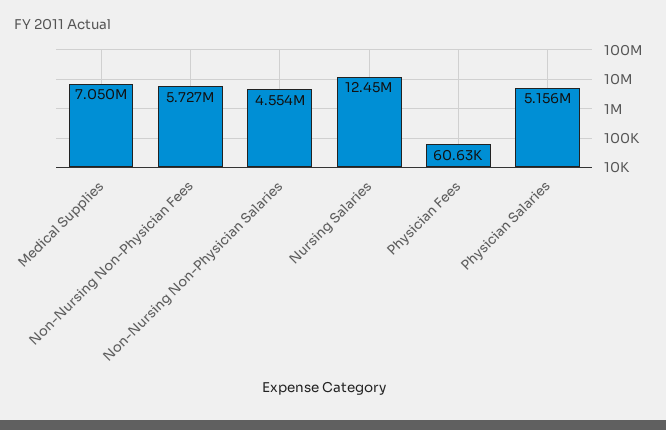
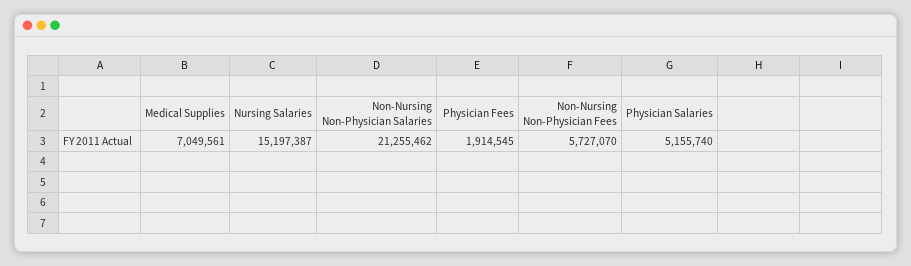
Non-Nursing Non-Physician Salaries: 4554000 -> 21255462
Nursing Salaries: 12450000 -> 15197387
Physician Fees: 60630 -> 1914545

